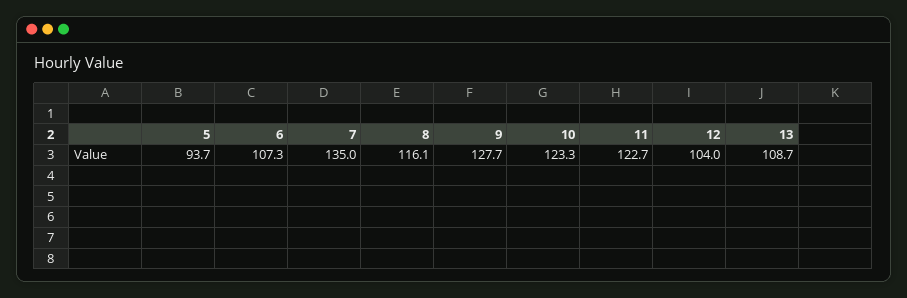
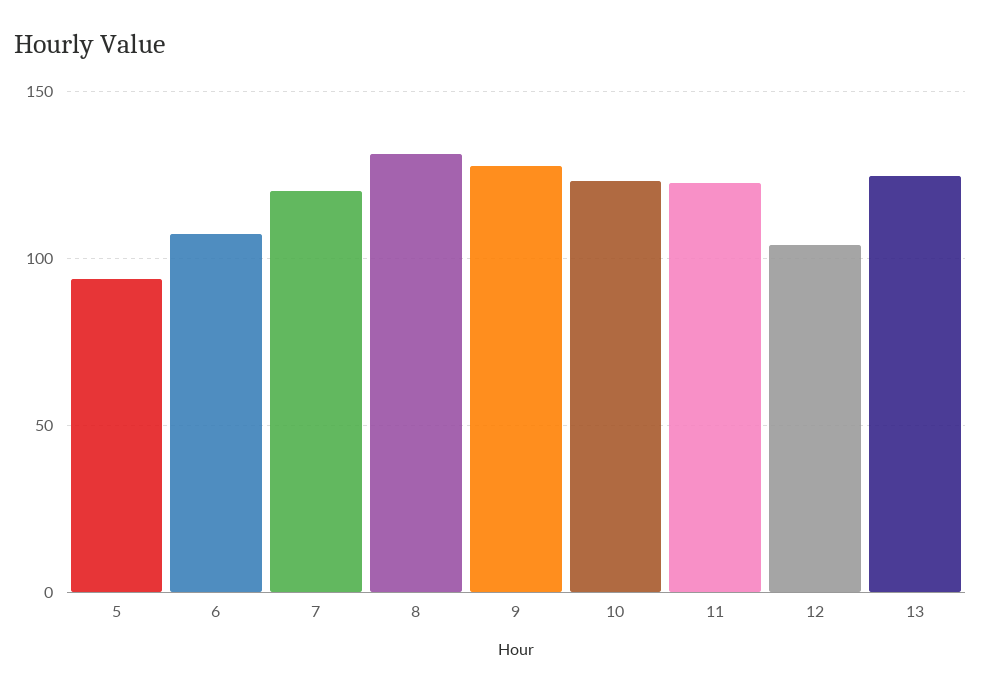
7: 135 -> 120
8: 116.1 -> 130
13: 108.7 -> 125

